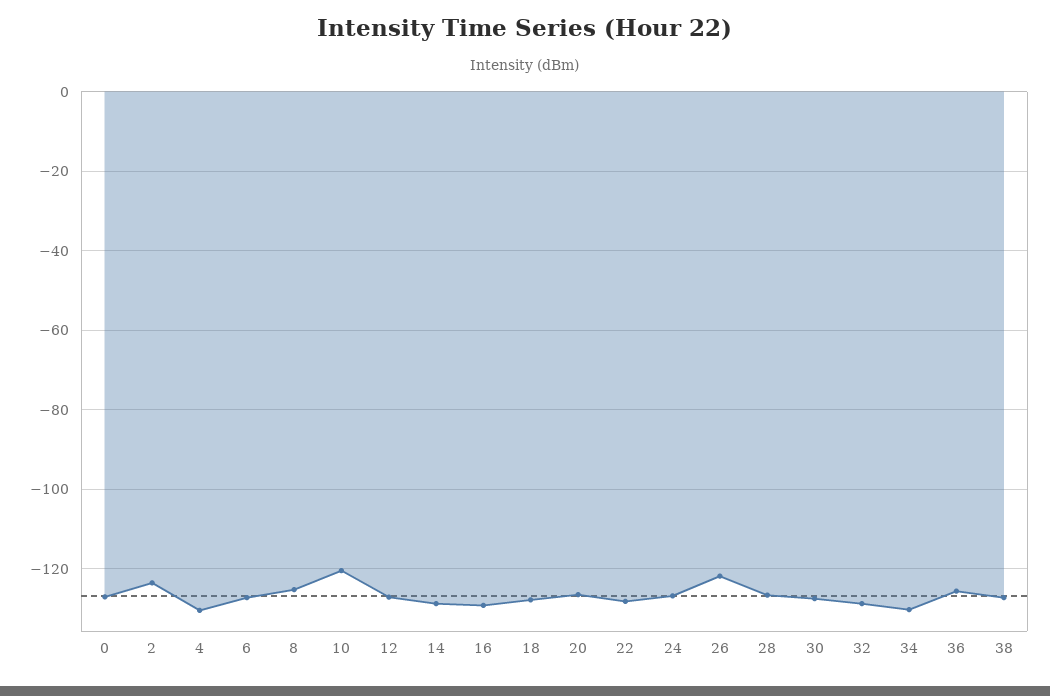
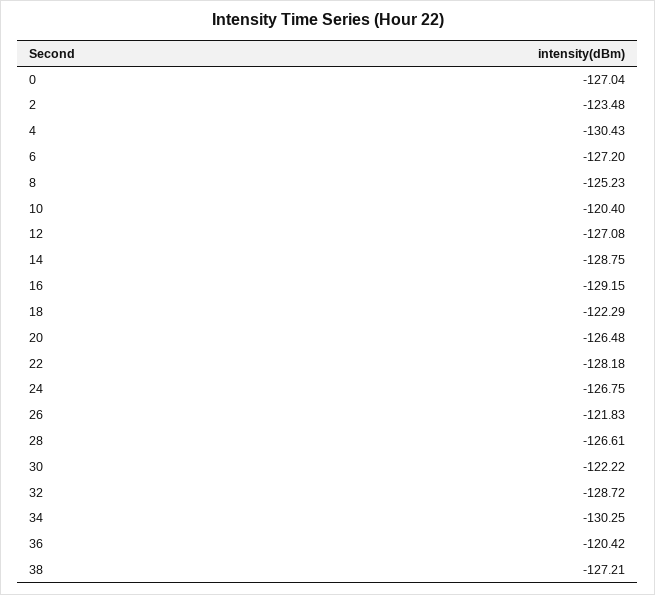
18: -128 -> -122.29
30: -128 -> -122.22
36: -126 -> -120.42

